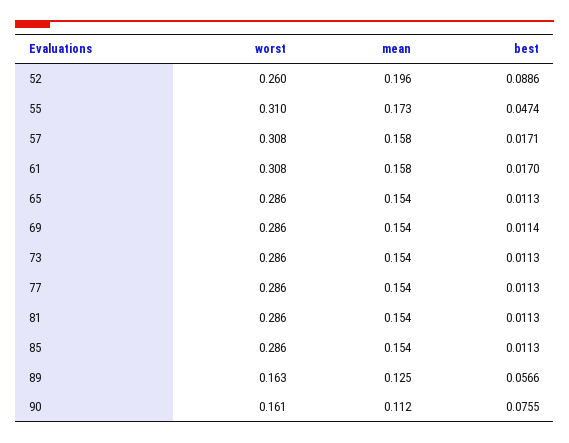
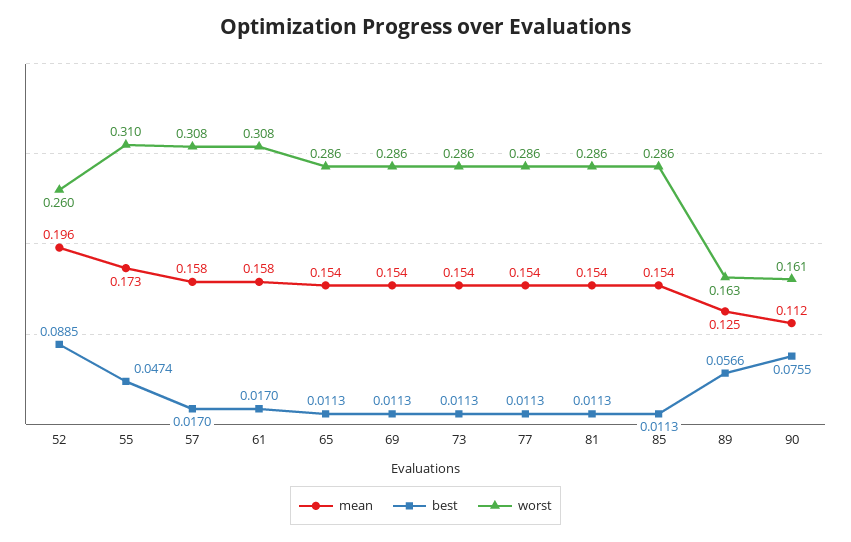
best, 52: 0.0886 -> 0.0885
best, 57: 0.0171 -> 0.017
best, 69: 0.0114 -> 0.0113

